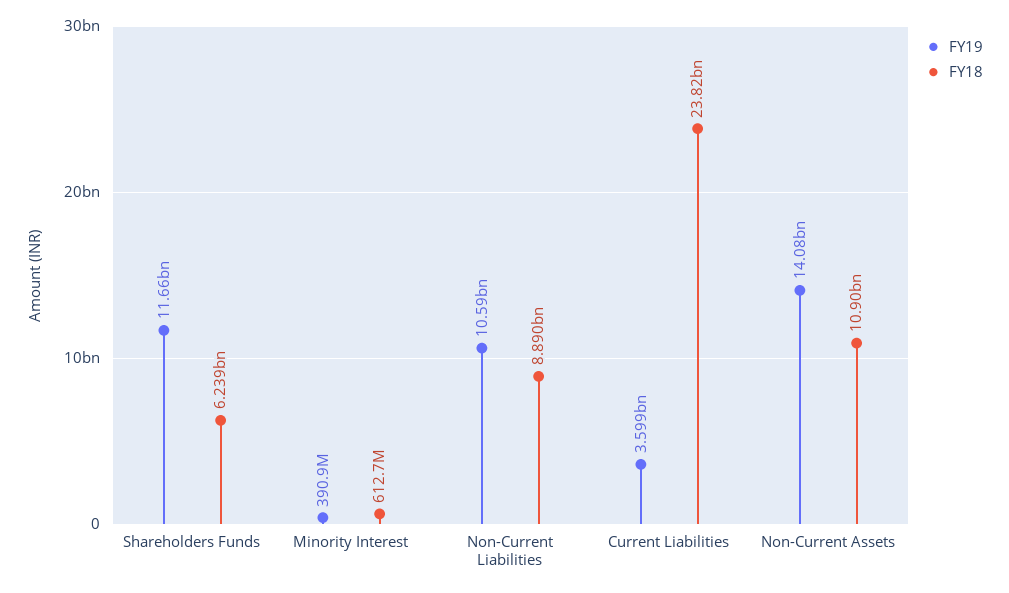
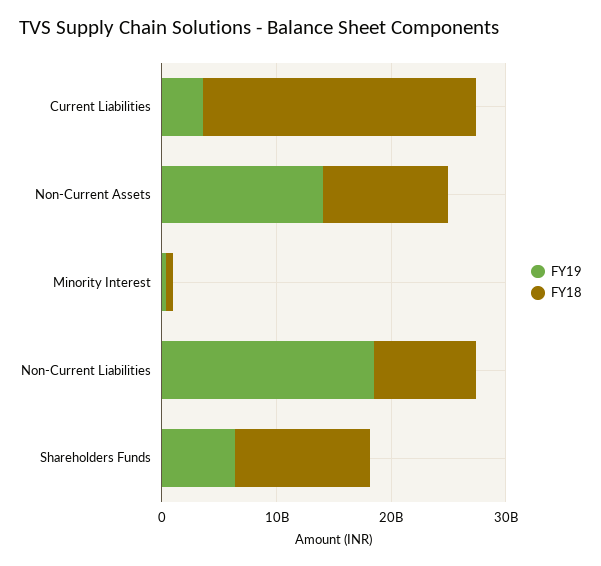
FY19, Shareholders Funds: 11660000000 -> 6000000000
FY18, Shareholders Funds: 6239000000 -> 12000000000
FY19, Non-Current Liabilities: 10590000000 -> 18000000000

